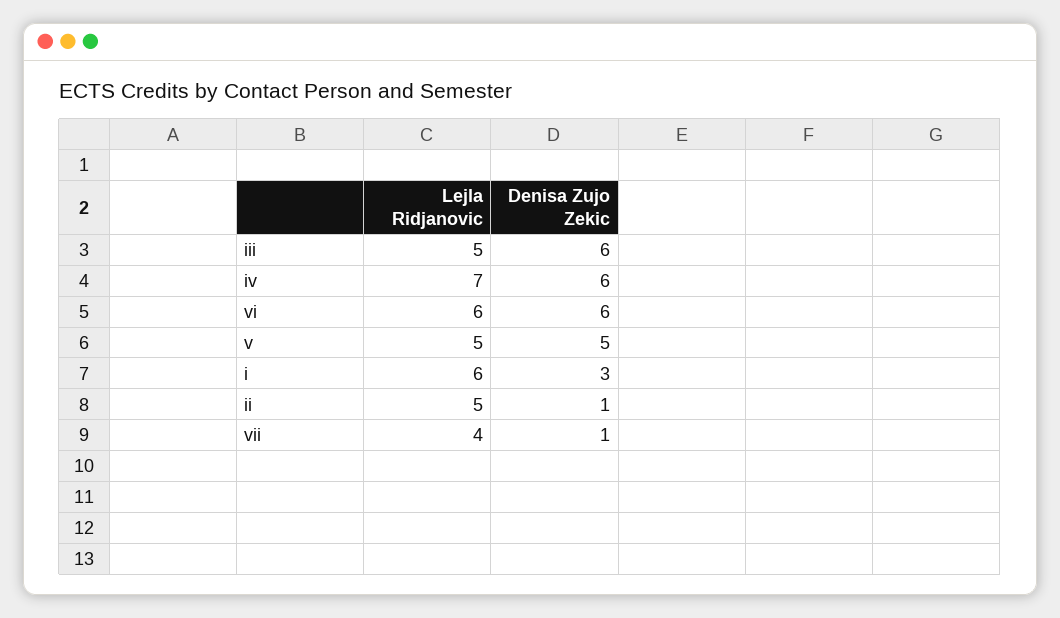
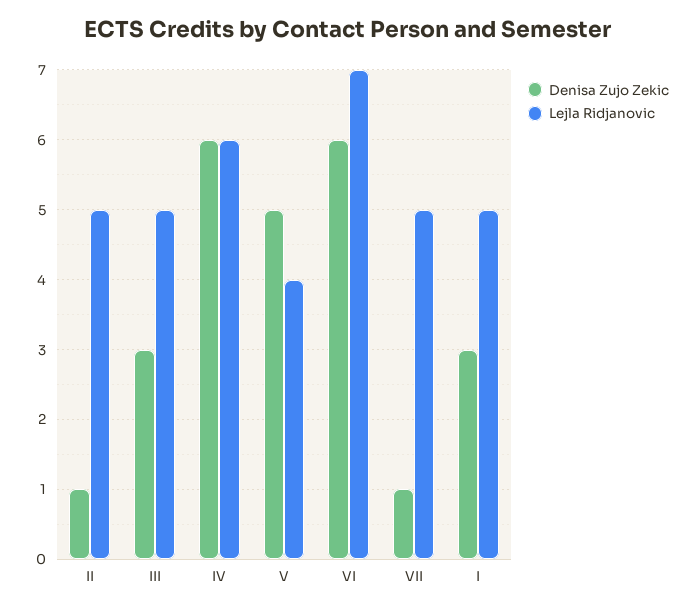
Denisa Zujo Zekic, iii: 6 -> 3
Lejla Ridjanovic, iv: 7 -> 6
Lejla Ridjanovic, vi: 6 -> 7
Lejla Ridjanovic, v: 5 -> 4
Lejla Ridjanovic, i: 6 -> 5
Lejla Ridjanovic, vii: 4 -> 5

